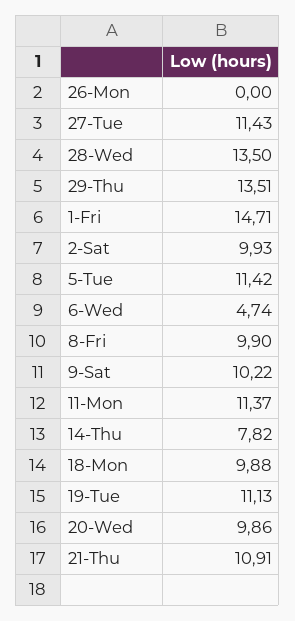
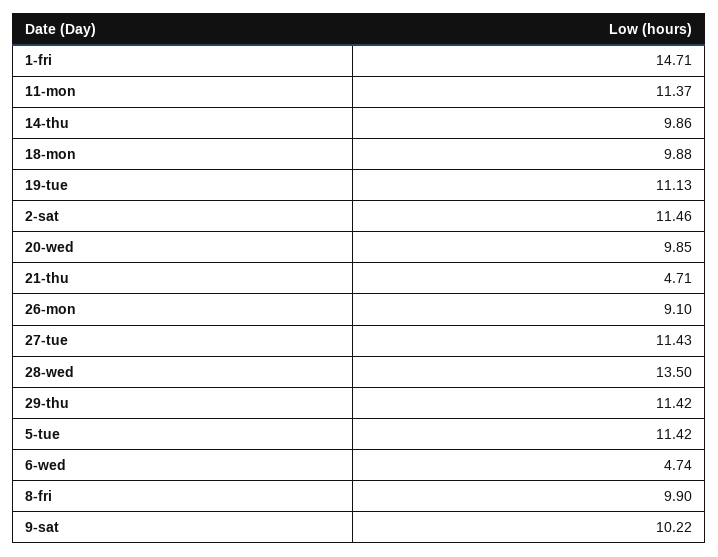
26-Mon: 0 -> 9.1
29-Thu: 13.51 -> 11.42
2-Sat: 9.93 -> 11.46
14-Thu: 7.82 -> 9.86
20-Wed: 9.86 -> 9.85
21-Thu: 10.91 -> 4.71

